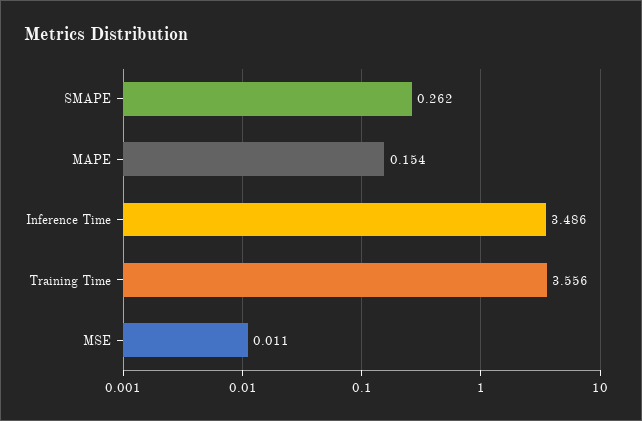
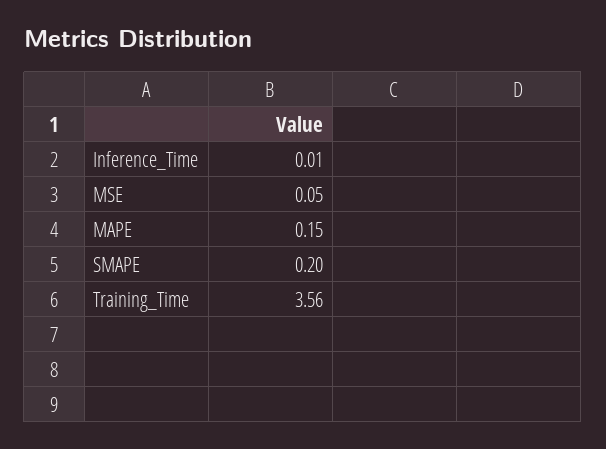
SMAPE: 0.262 -> 0.2
Inference Time: 3.486 -> 0.01
MSE: 0.011 -> 0.05

